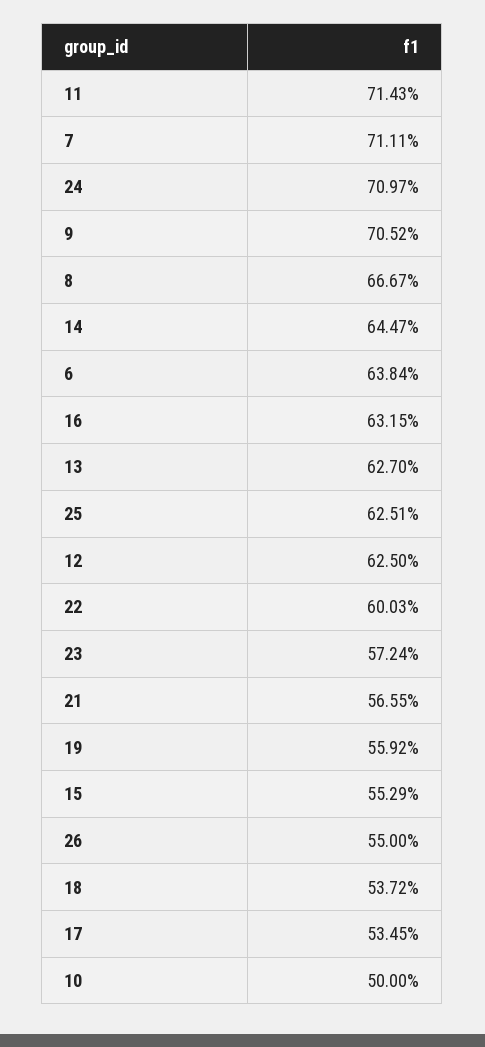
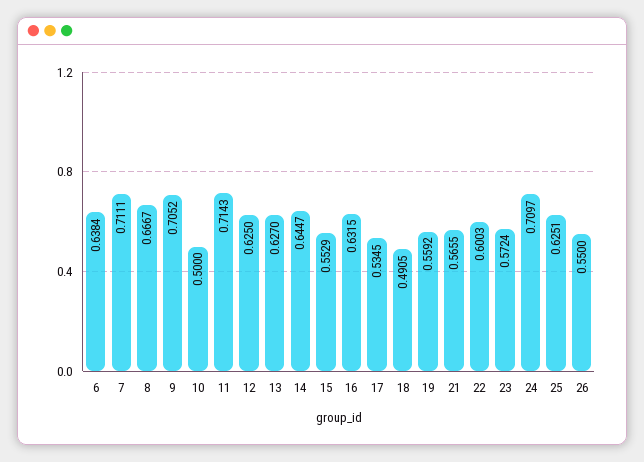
18: 0.5372 -> 0.4905

